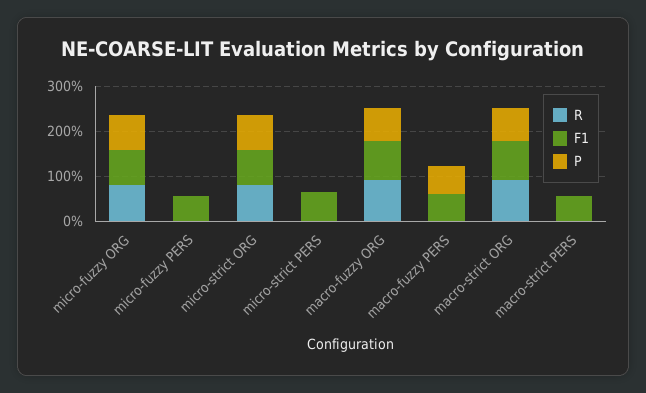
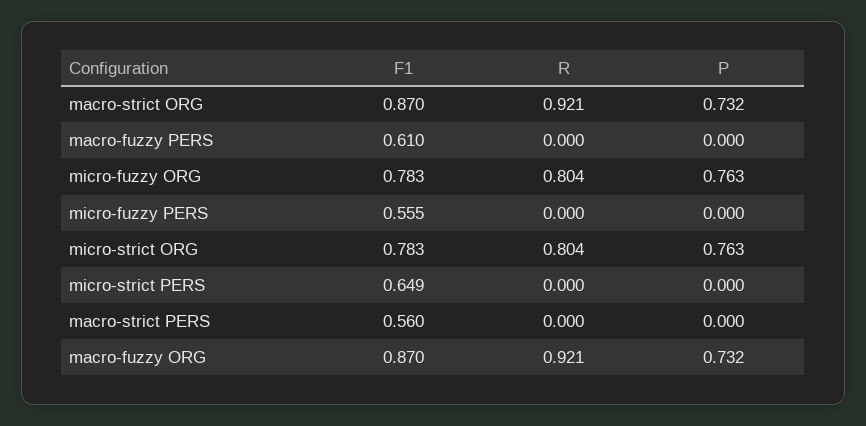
P, macro-fuzzy PERS: 0.6 -> 0

